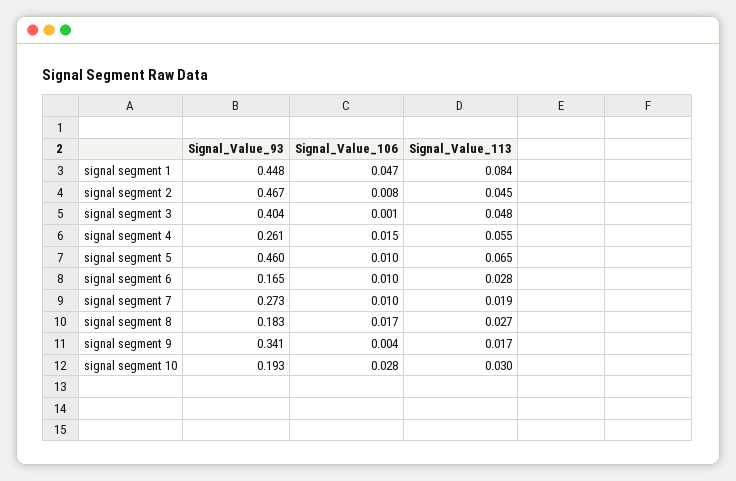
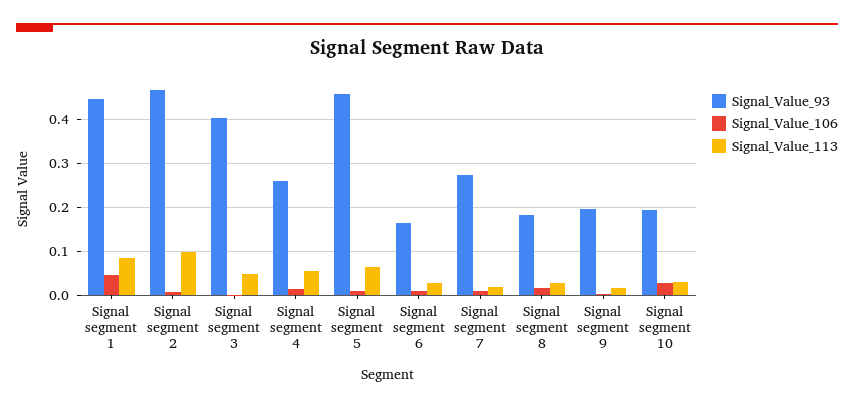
Signal_Value_113, signal segment 2: 0.045 -> 0.1
Signal_Value_93, signal segment 9: 0.341 -> 0.2

